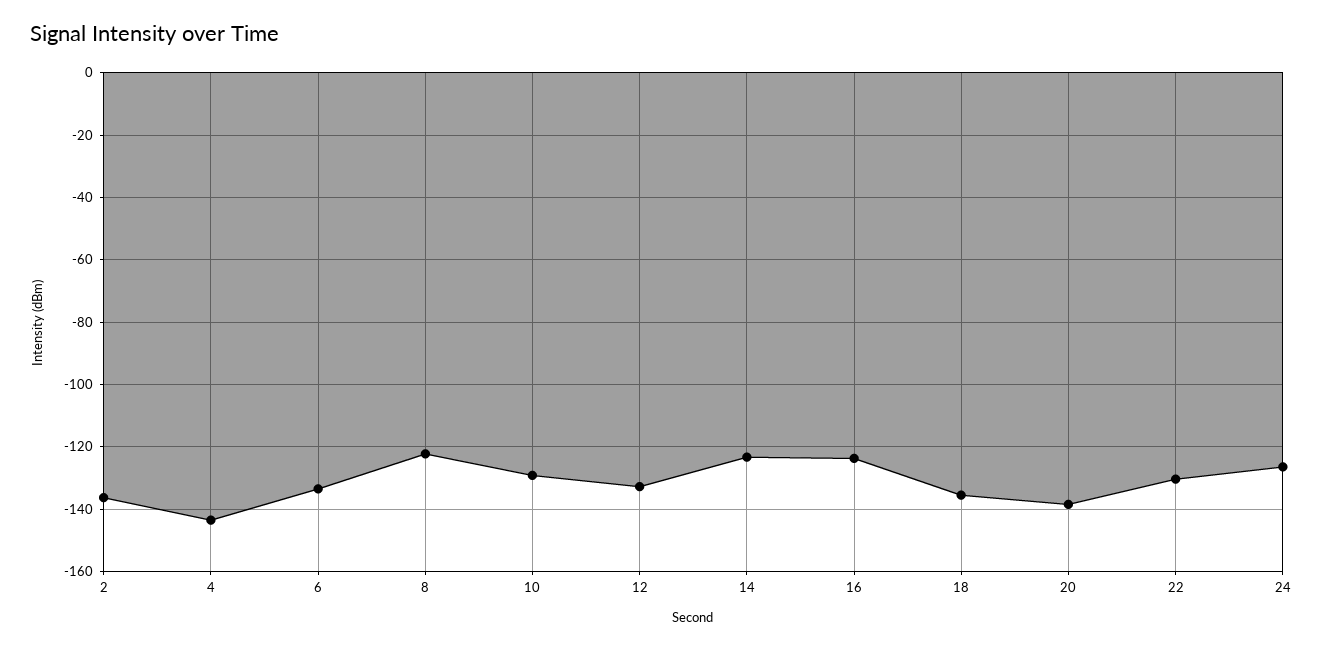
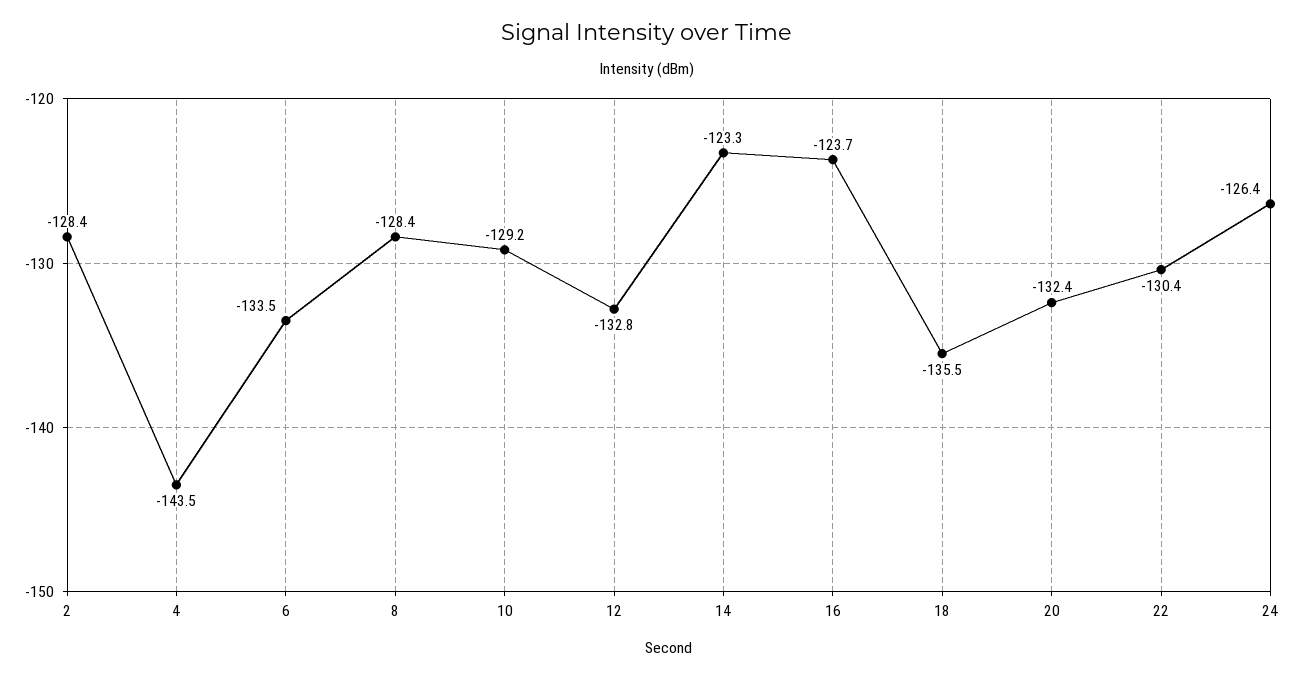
2: -136 -> -128.4
8: -122 -> -128.4
20: -138 -> -132.4

